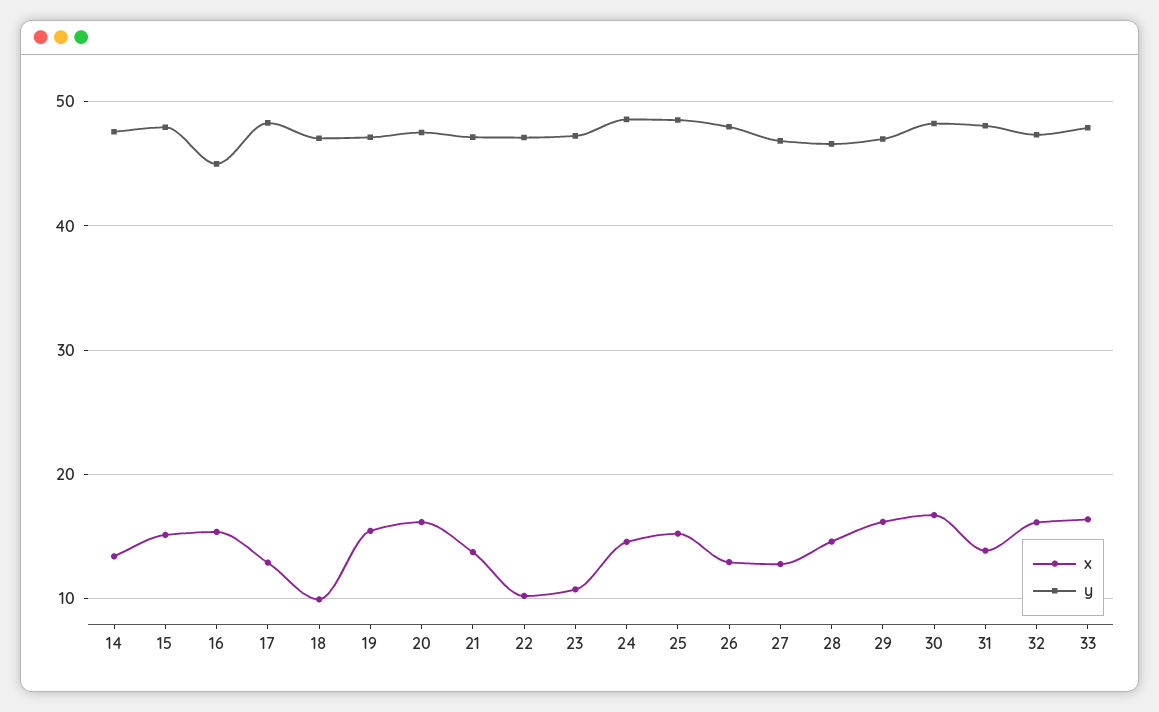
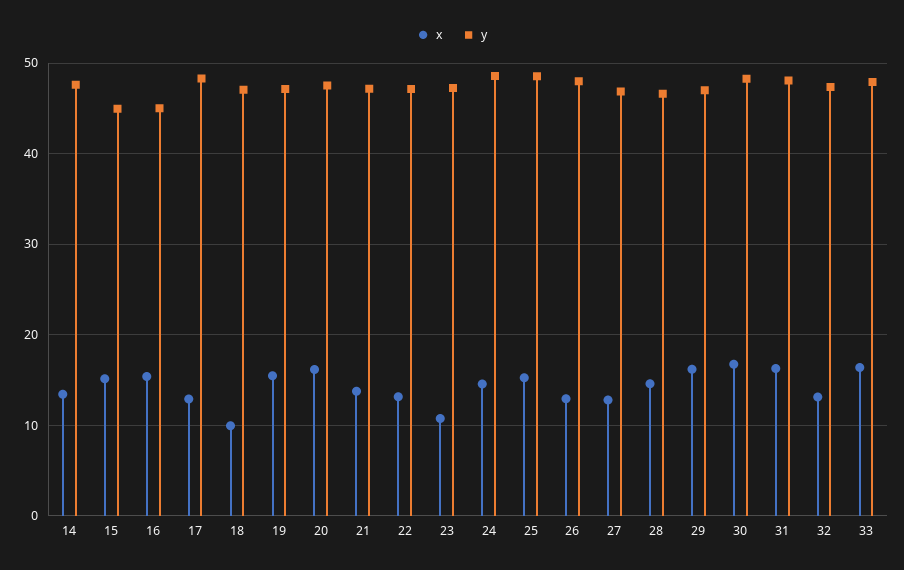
y, 15: 48 -> 45
x, 22: 10 -> 13
x, 31: 14 -> 16
x, 32: 16 -> 13

